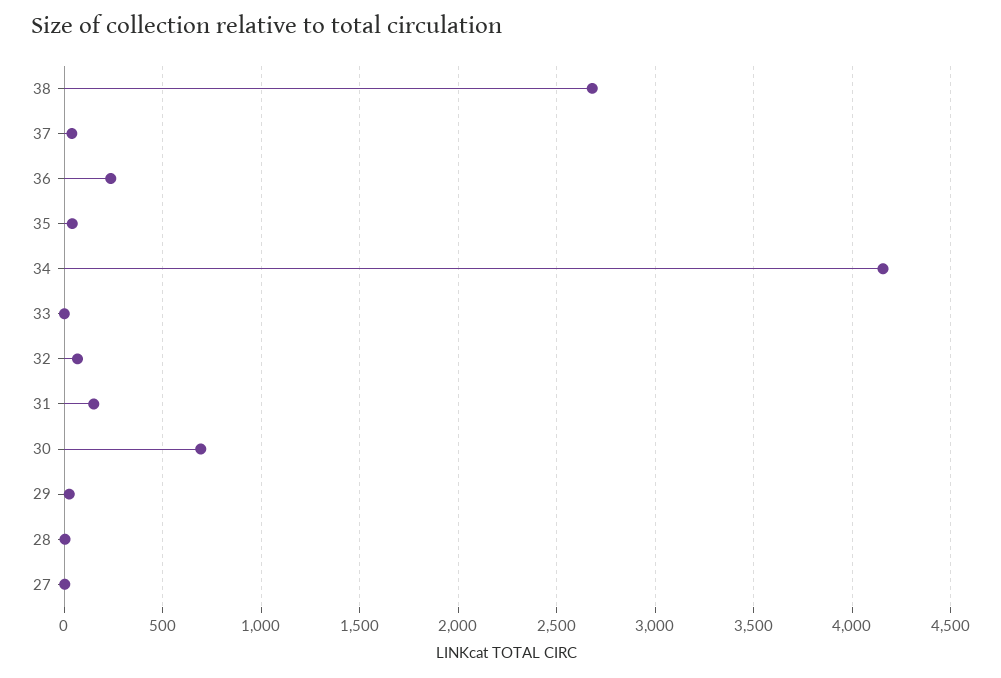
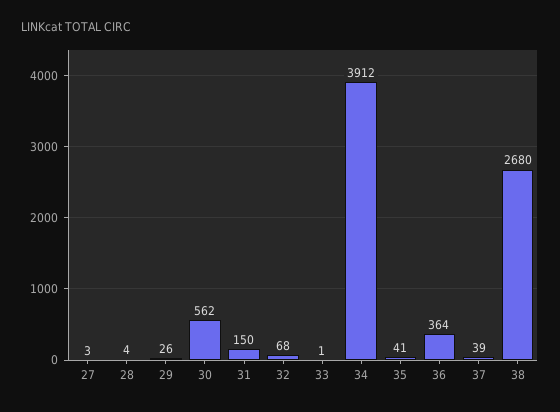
36: 250 -> 364
34: 4150 -> 3912
30: 700 -> 562

